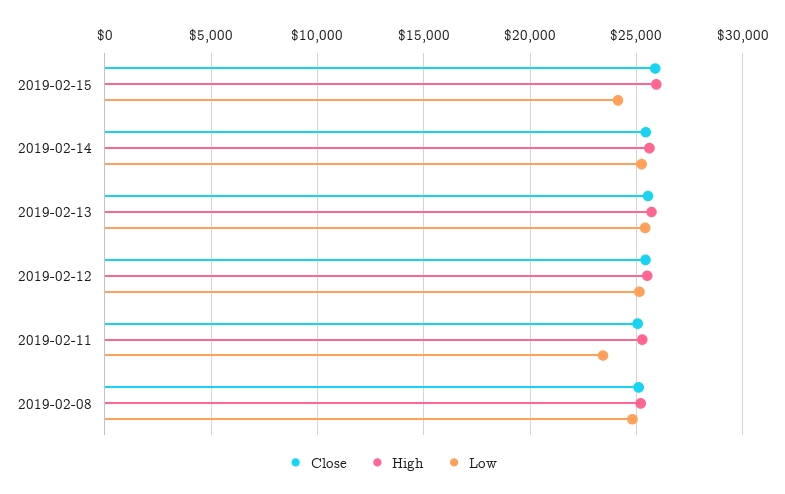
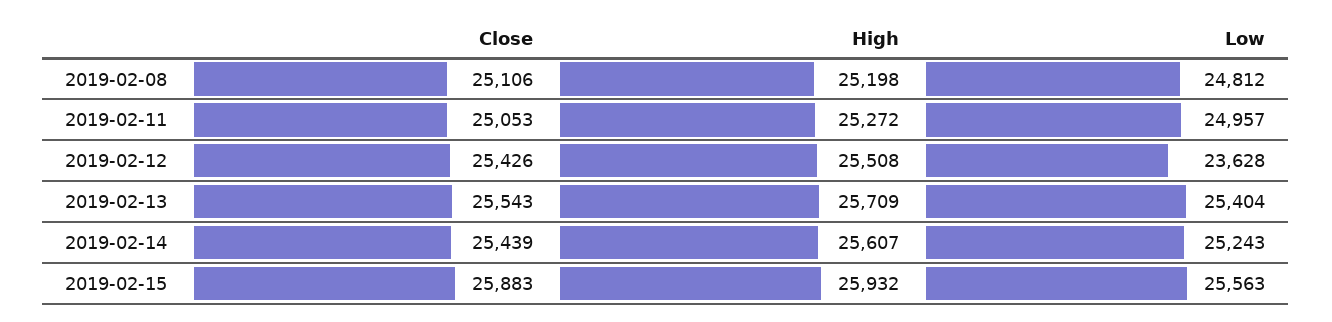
Low, 2019-02-15: 24000 -> 25563
Low, 2019-02-12: 25000 -> 23628
Low, 2019-02-11: 23500 -> 24957

